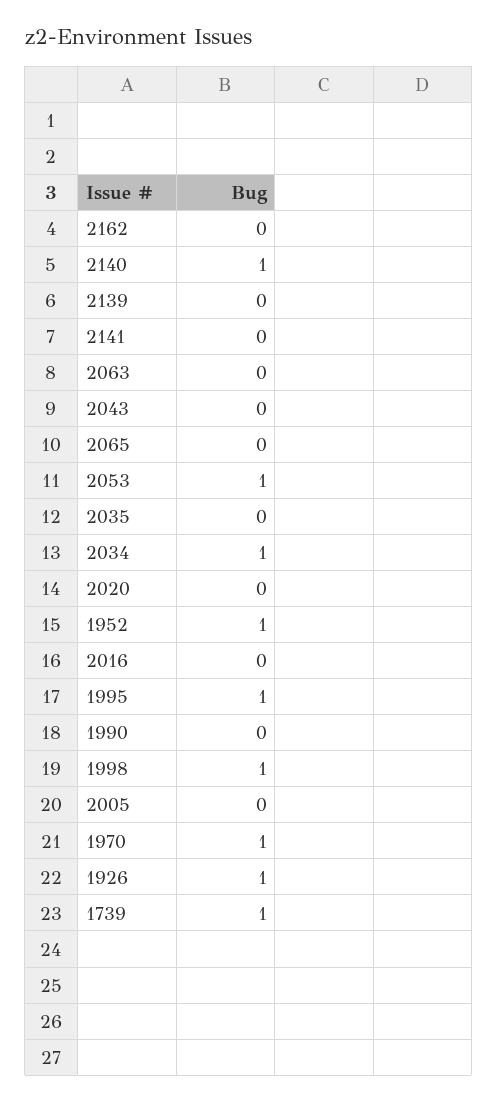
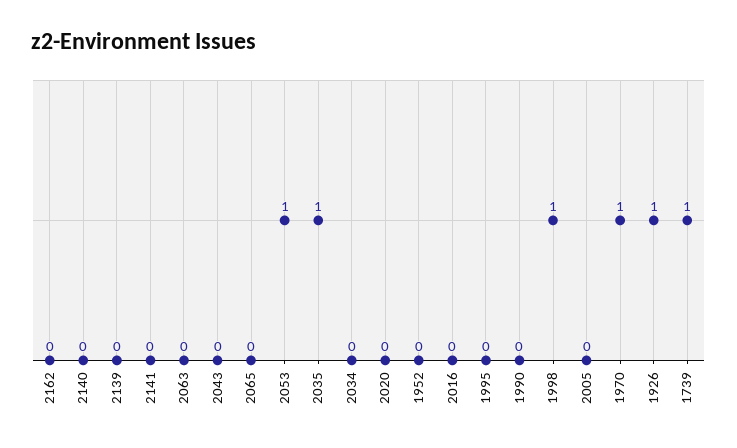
2140: 1 -> 0
2035: 0 -> 1
2034: 1 -> 0
1952: 1 -> 0
1995: 1 -> 0

